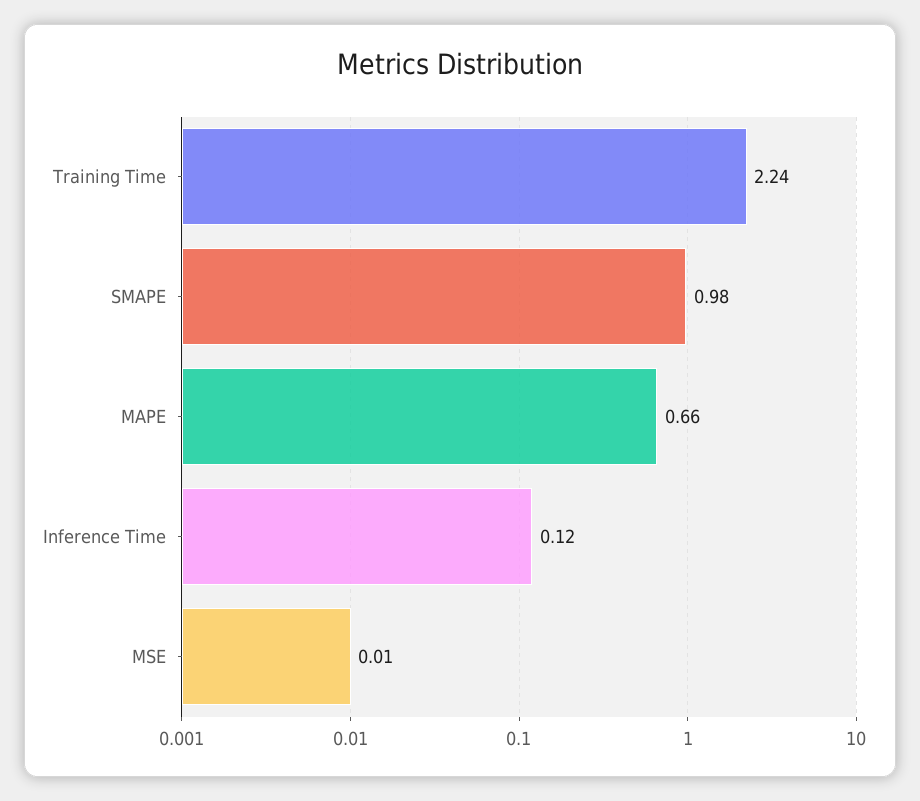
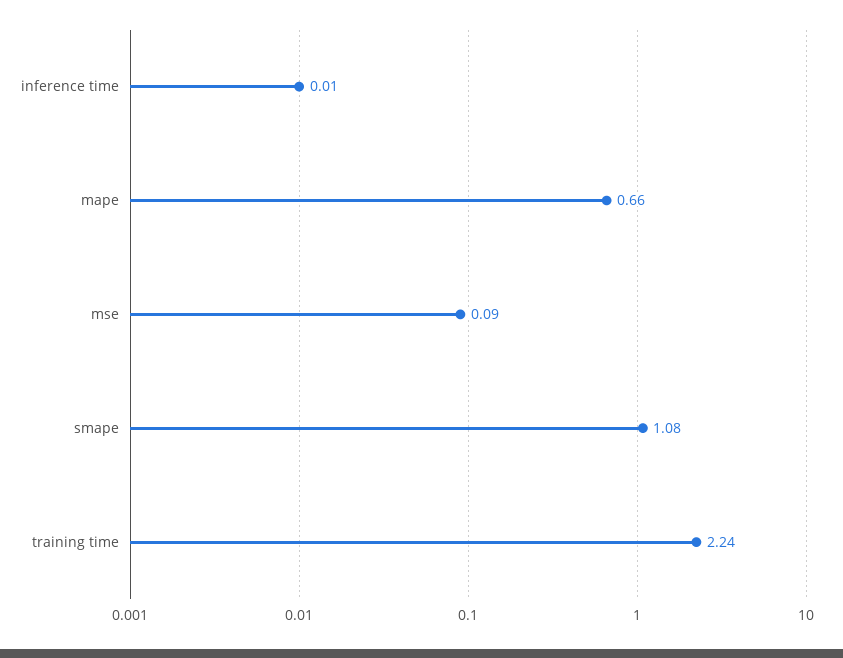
SMAPE: 0.98 -> 1.08
Inference Time: 0.12 -> 0.01
MSE: 0.01 -> 0.09

